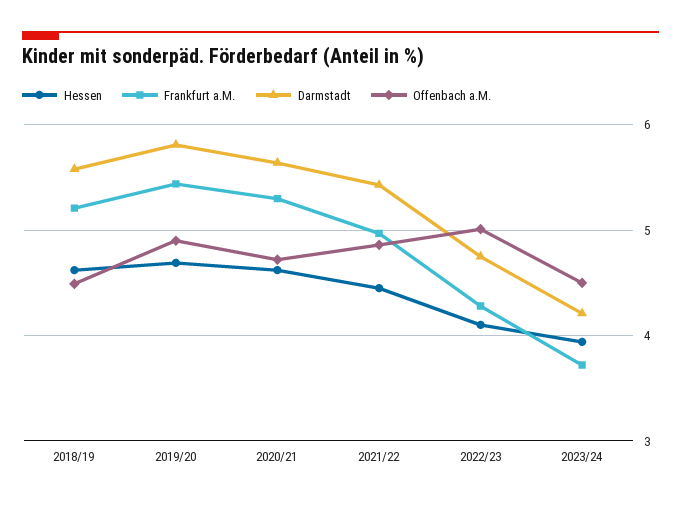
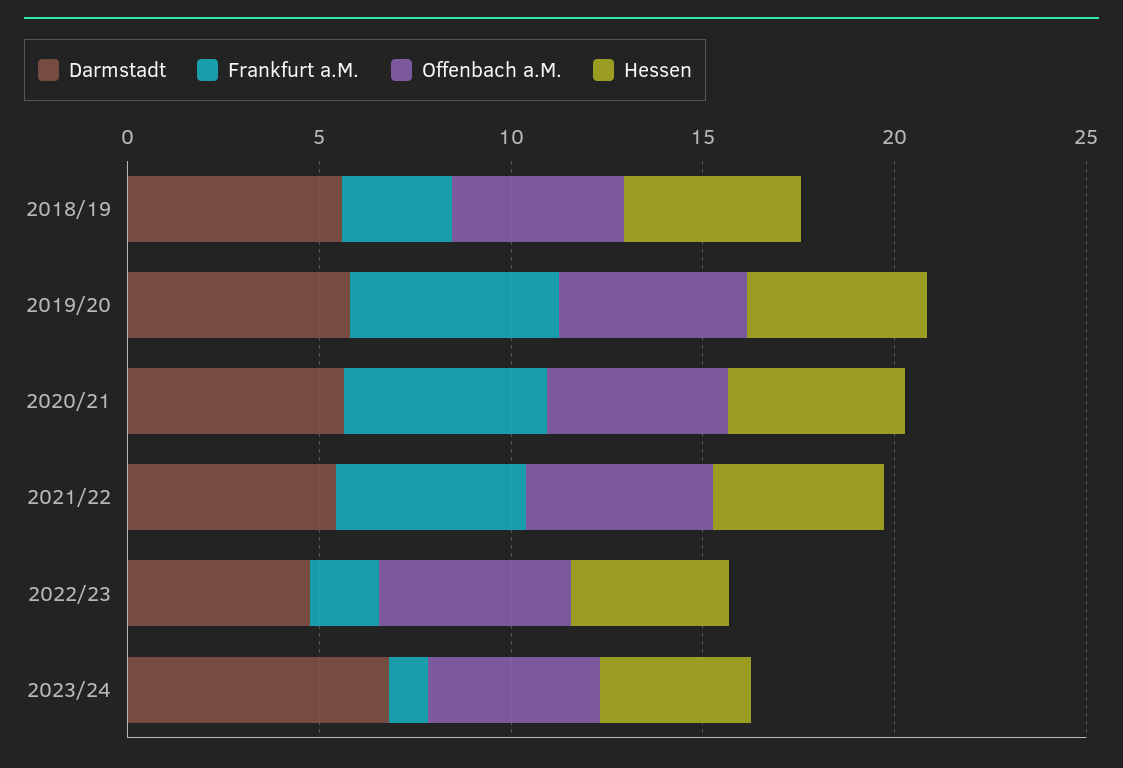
Frankfurt a.M., 2018/19: 5.2 -> 3
Frankfurt a.M., 2022/23: 4.3 -> 2
Frankfurt a.M., 2023/24: 3.7 -> 1
Darmstadt, 2023/24: 4.2 -> 7

